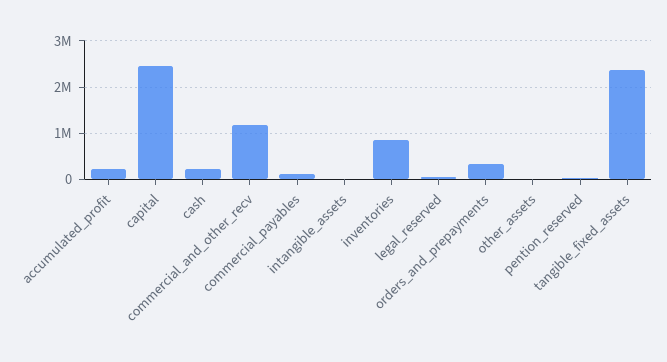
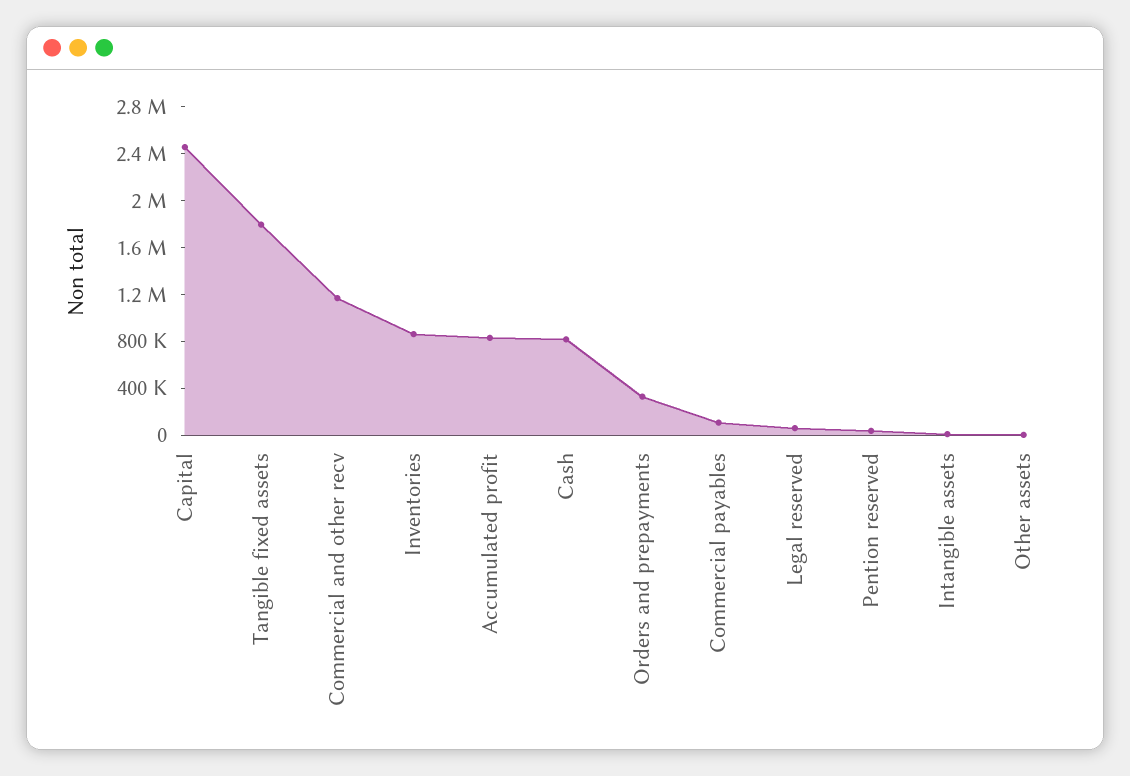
accumulated_profit: 200000 -> 800000
cash: 200000 -> 800000
tangible_fixed_assets: 2400000 -> 1800000

